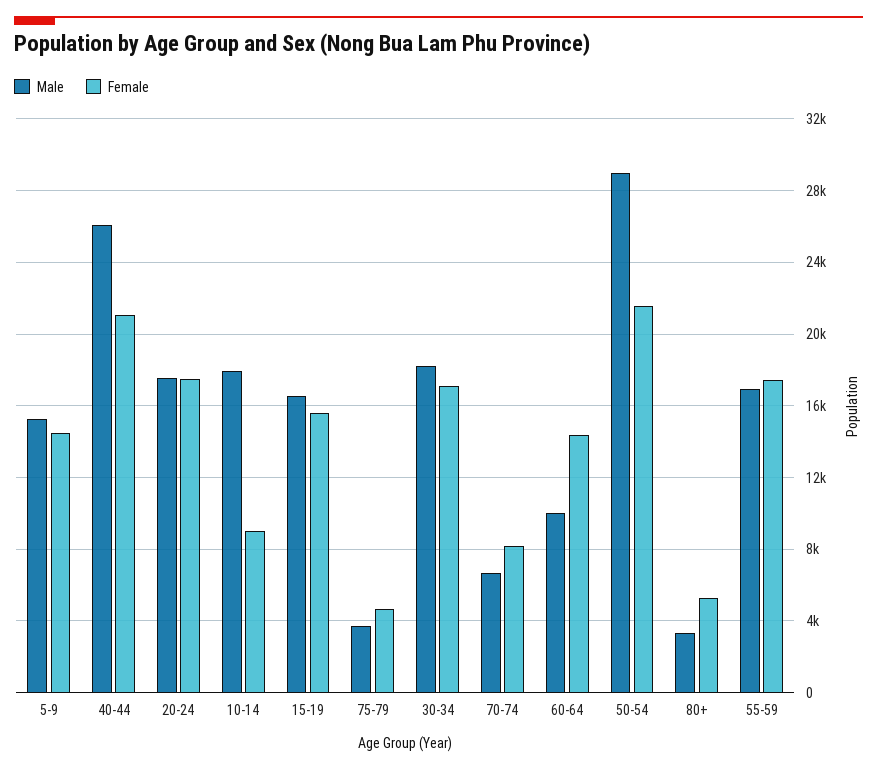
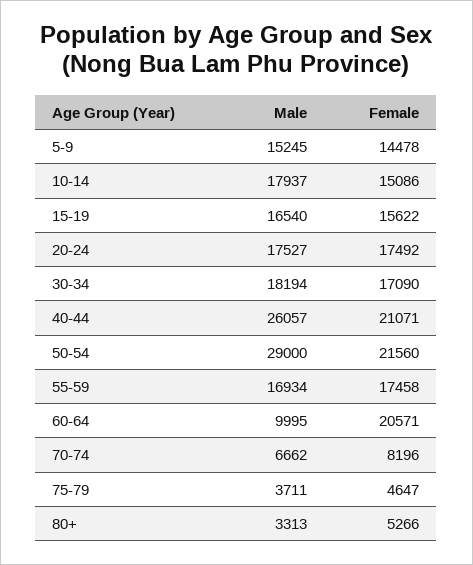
Female, 10-14: 9000 -> 15086
Female, 60-64: 14500 -> 20571

